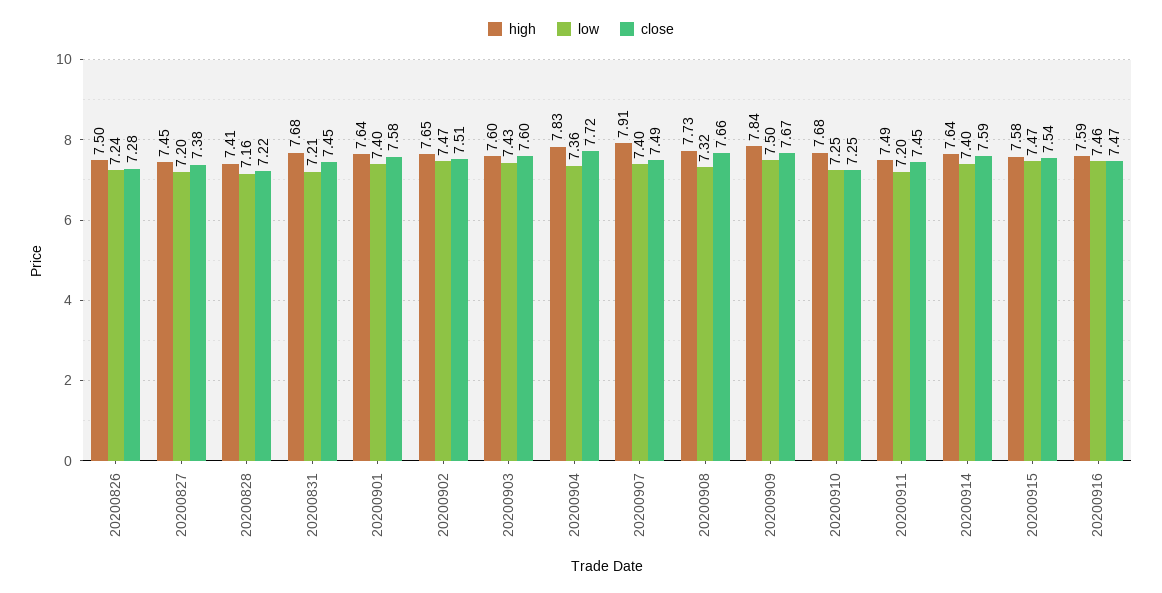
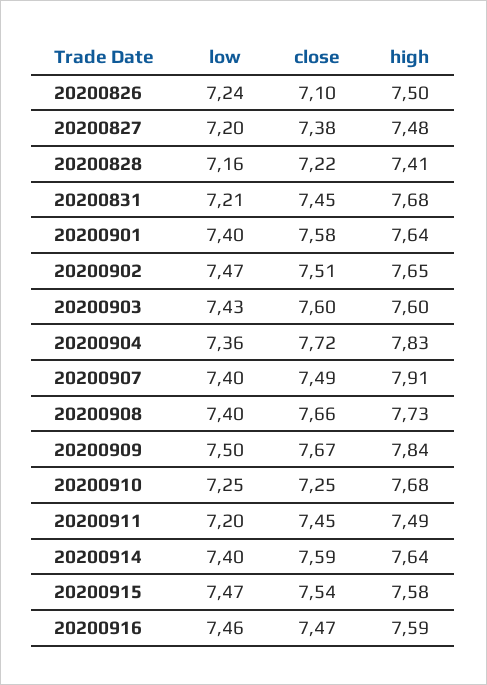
close, 20200826: 7.28 -> 7.1
high, 20200827: 7.45 -> 7.48
low, 20200908: 7.32 -> 7.4

